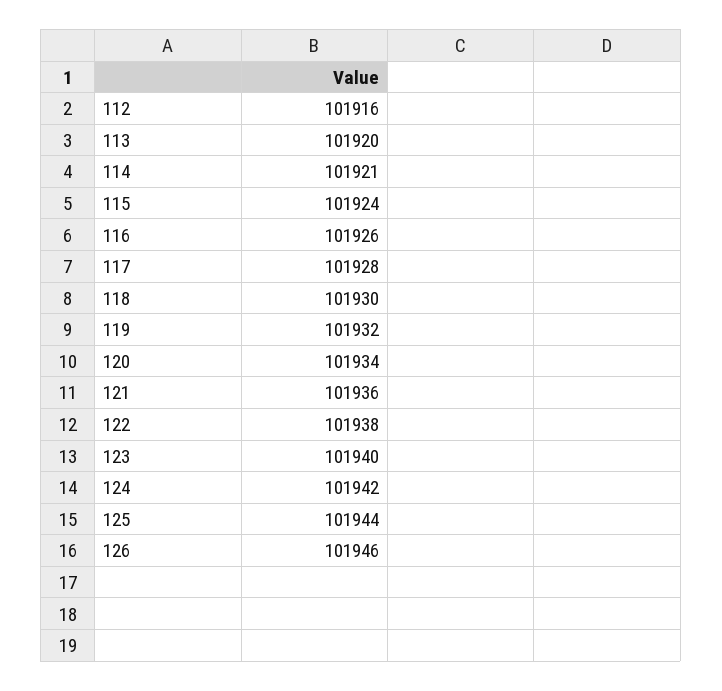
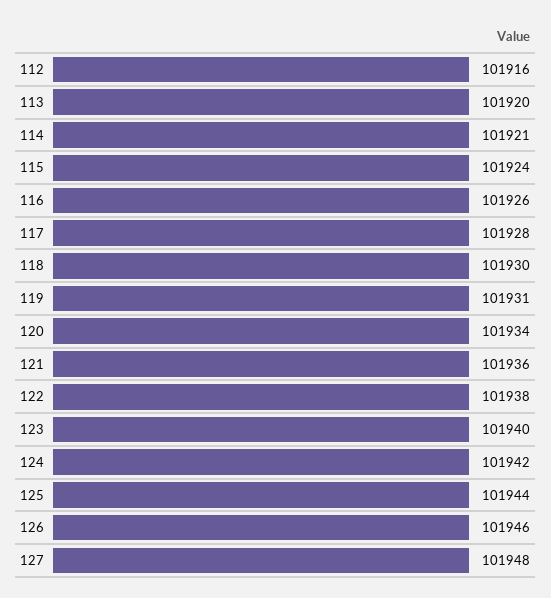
119: 101932 -> 101931
127: none -> 101948

